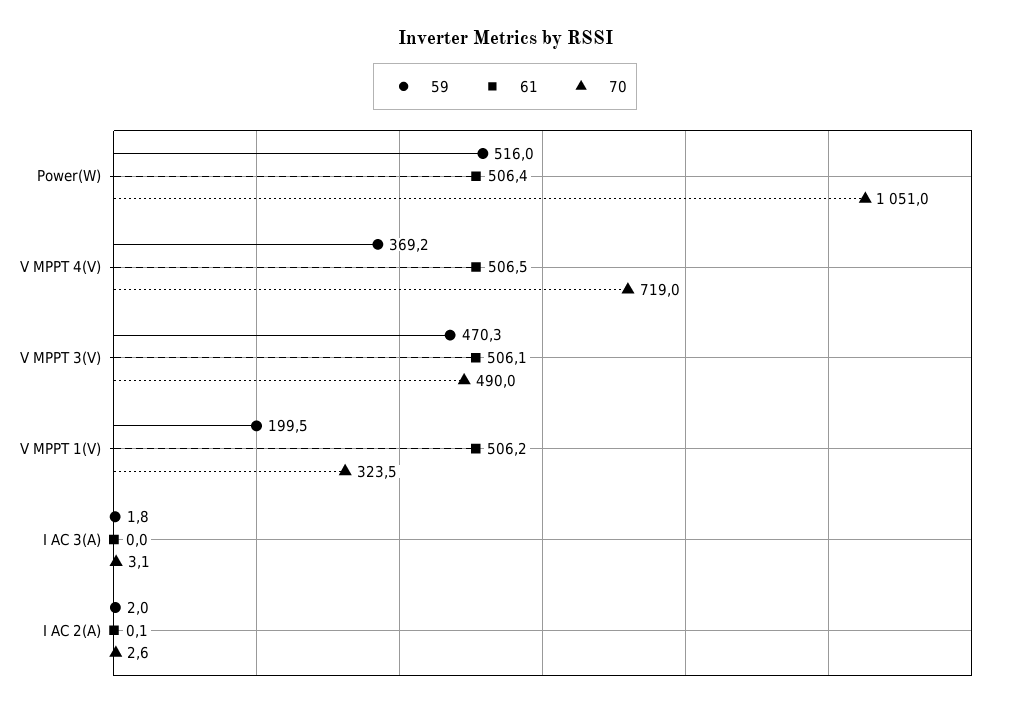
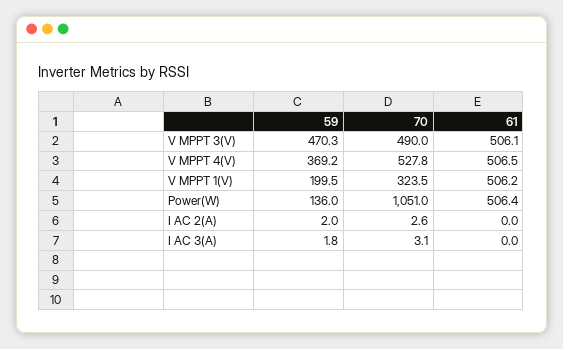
59, Power(W): 516 -> 136
70, V MPPT 4(V): 719 -> 527.8
61, I AC 2(A): 0.1 -> 0

